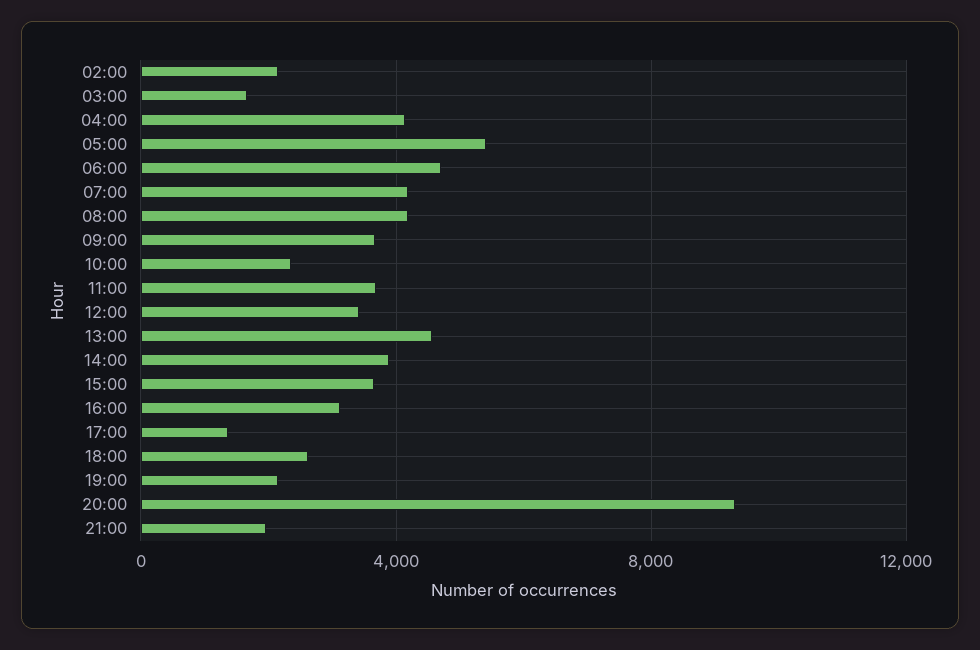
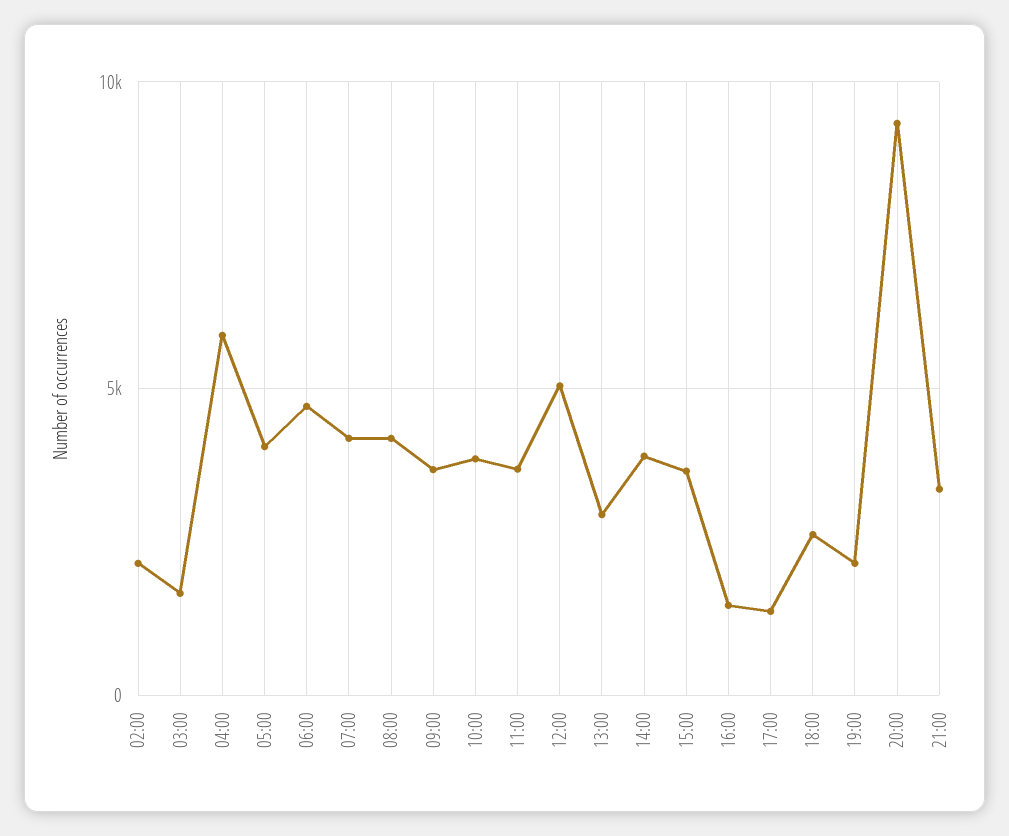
04:00: 4000 -> 6000
05:00: 5500 -> 4000
10:00: 2500 -> 4000
12:00: 3500 -> 5000
13:00: 4500 -> 3000
16:00: 3000 -> 1500
21:00: 2000 -> 3500

